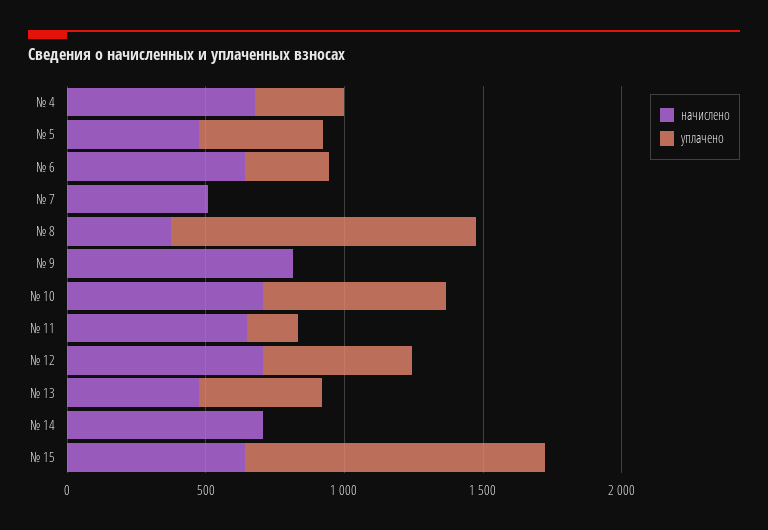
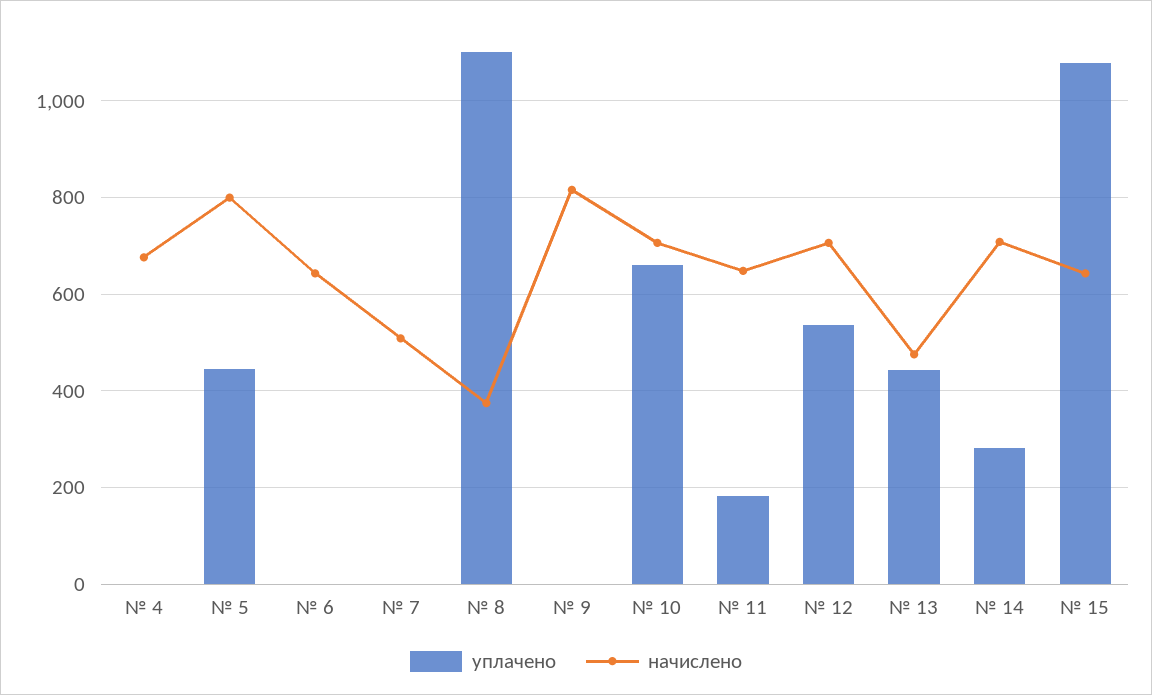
уплачено, № 4: 300 -> 0
начислено, № 5: 500 -> 800
уплачено, № 6: 300 -> 0
уплачено, № 14: 0 -> 280

